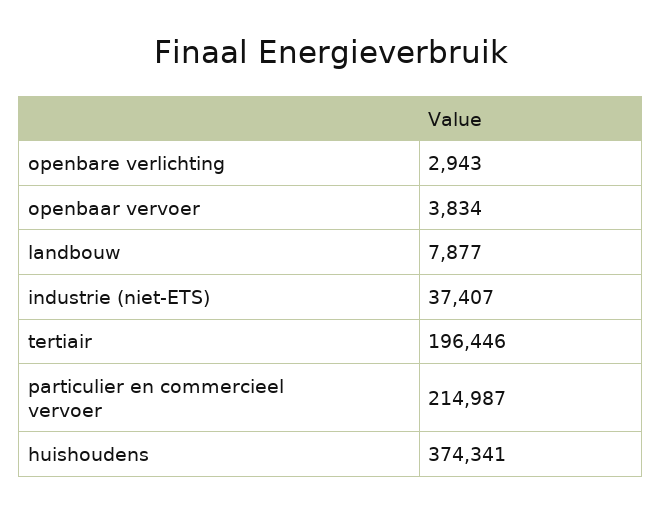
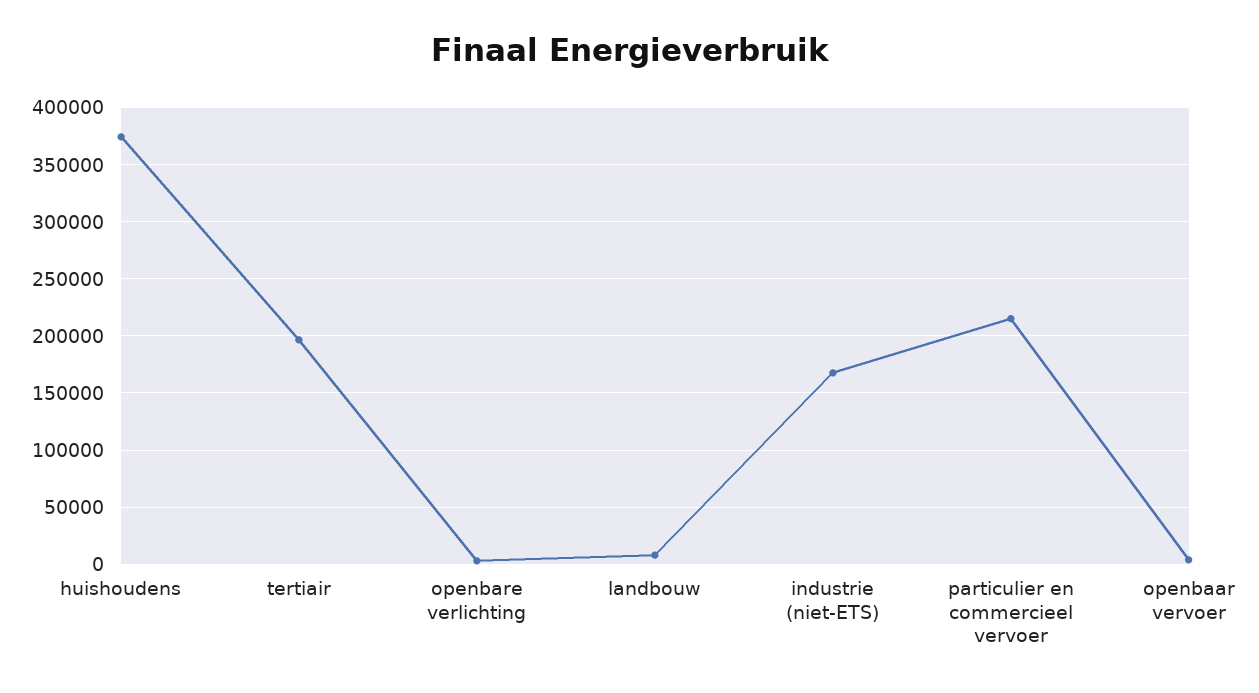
industrie (niet-ETS): 37407 -> 170000

